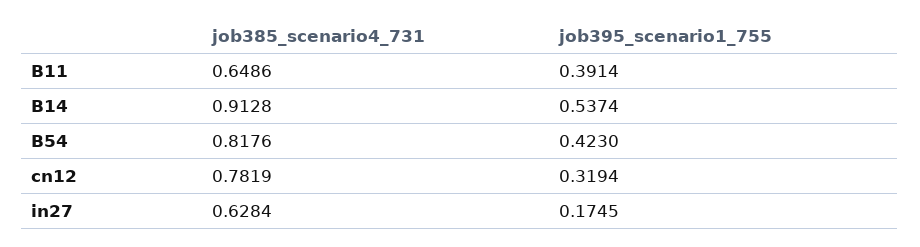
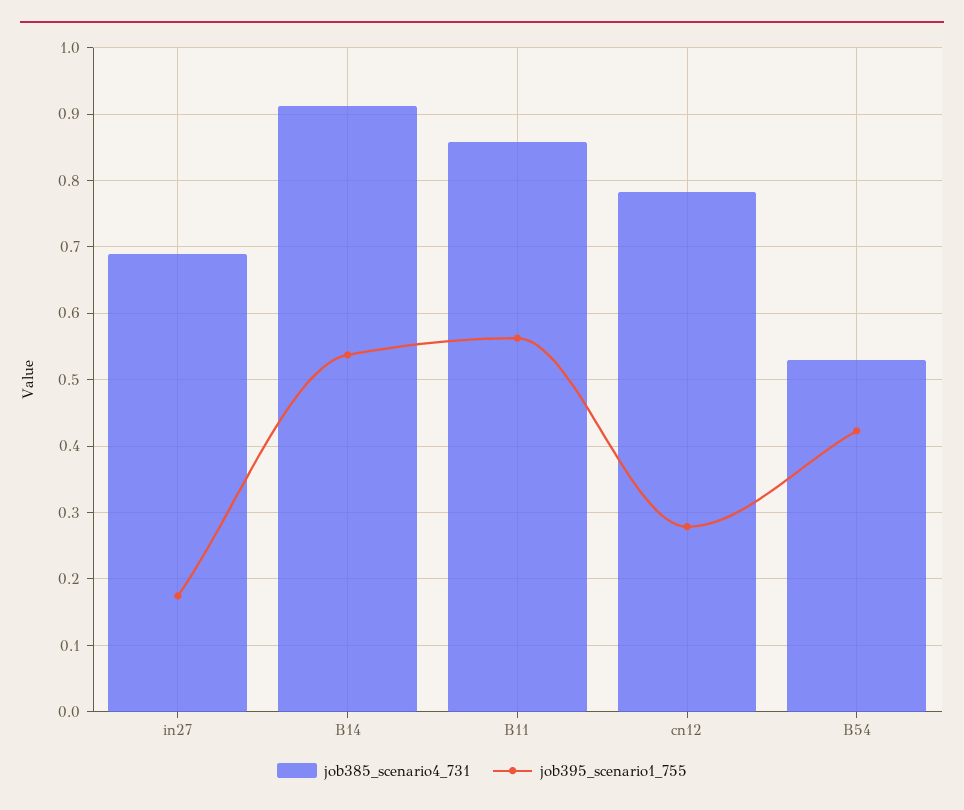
job385_scenario4_731, B11: 0.6486 -> 0.86
job395_scenario1_755, B11: 0.3914 -> 0.56
job385_scenario4_731, B54: 0.8176 -> 0.53
job395_scenario1_755, cn12: 0.3194 -> 0.28
job385_scenario4_731, in27: 0.6284 -> 0.69

